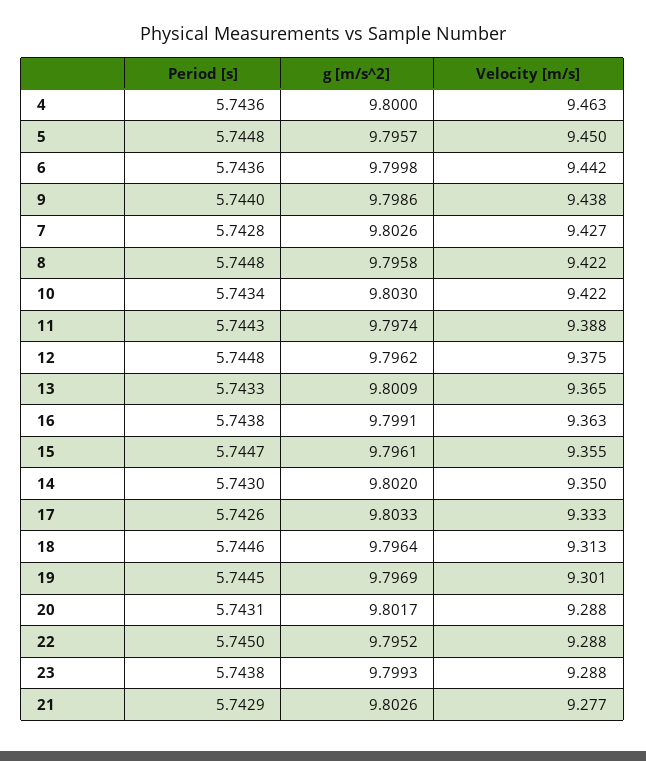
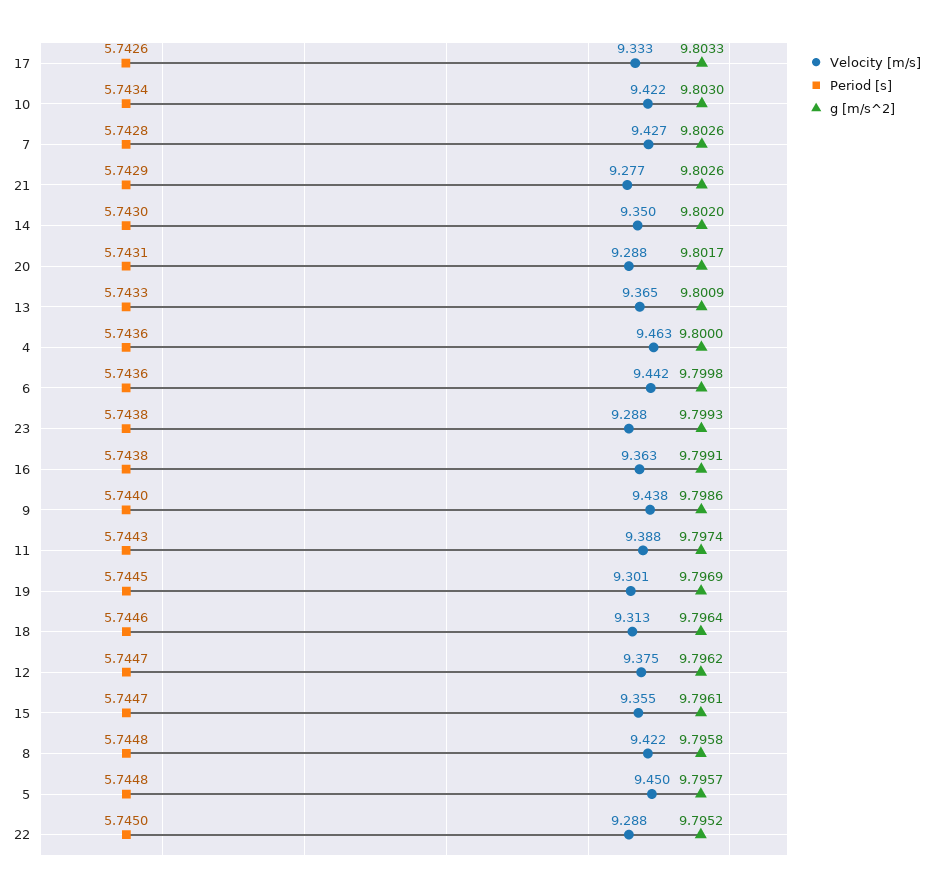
Period [s], 12: 5.7448 -> 5.7447

